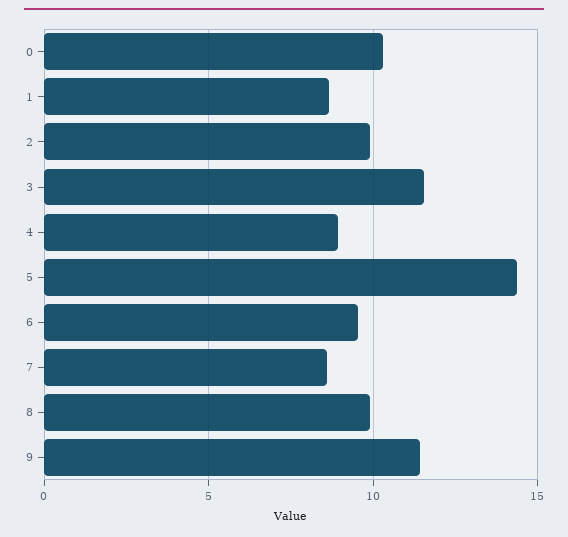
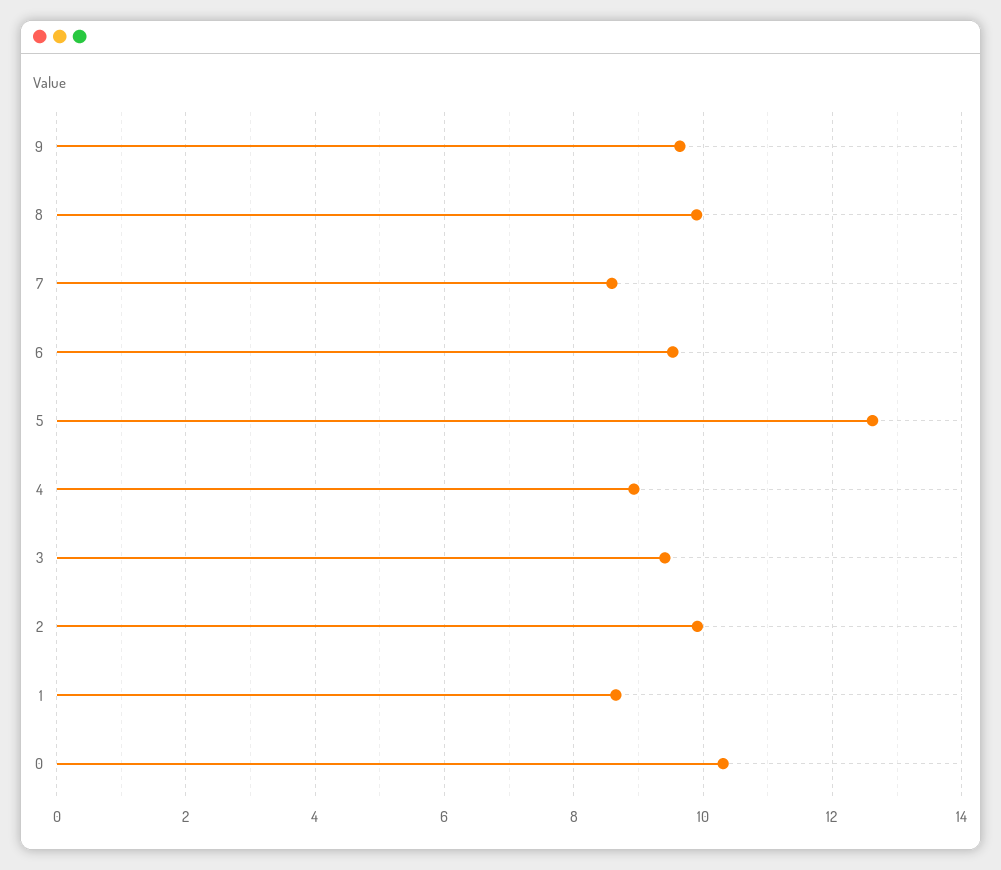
3: 11.5 -> 9.4
5: 14.5 -> 12.6
9: 11.5 -> 9.6

